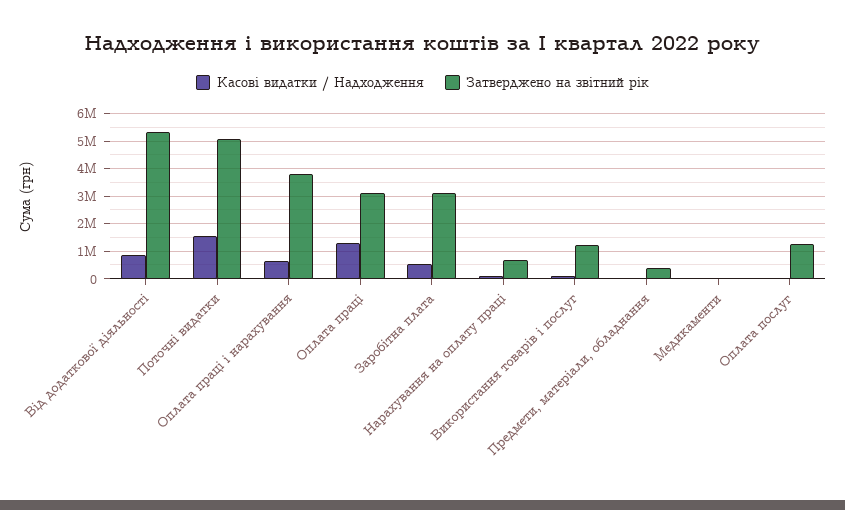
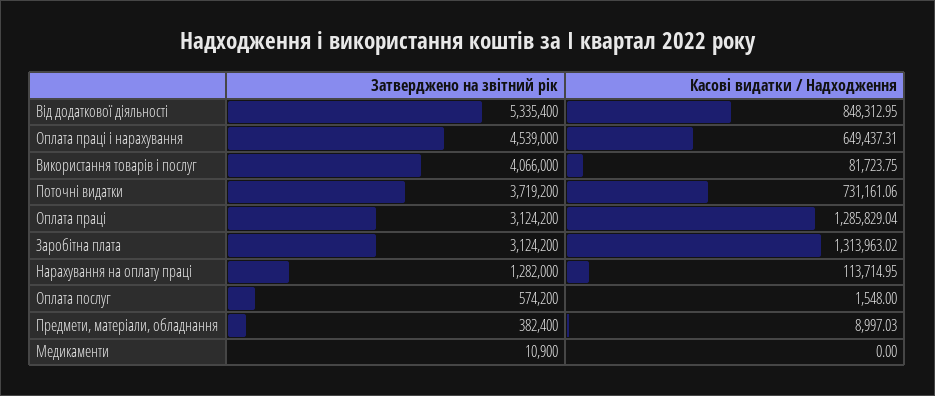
Касові видатки / Надходження, Поточні видатки: 1500000 -> 731161.06
Затверджено на звітний рік, Поточні видатки: 5000000 -> 3719200
Затверджено на звітний рік, Оплата праці і нарахування: 3750000 -> 4539000
Касові видатки / Надходження, Заробітна плата: 500000 -> 1313963.02
Затверджено на звітний рік, Нарахування на оплату праці: 750000 -> 1282000
Затверджено на звітний рік, Використання товарів і послуг: 1250000 -> 4066000
Затверджено на звітний рік, Оплата послуг: 1250000 -> 574200

